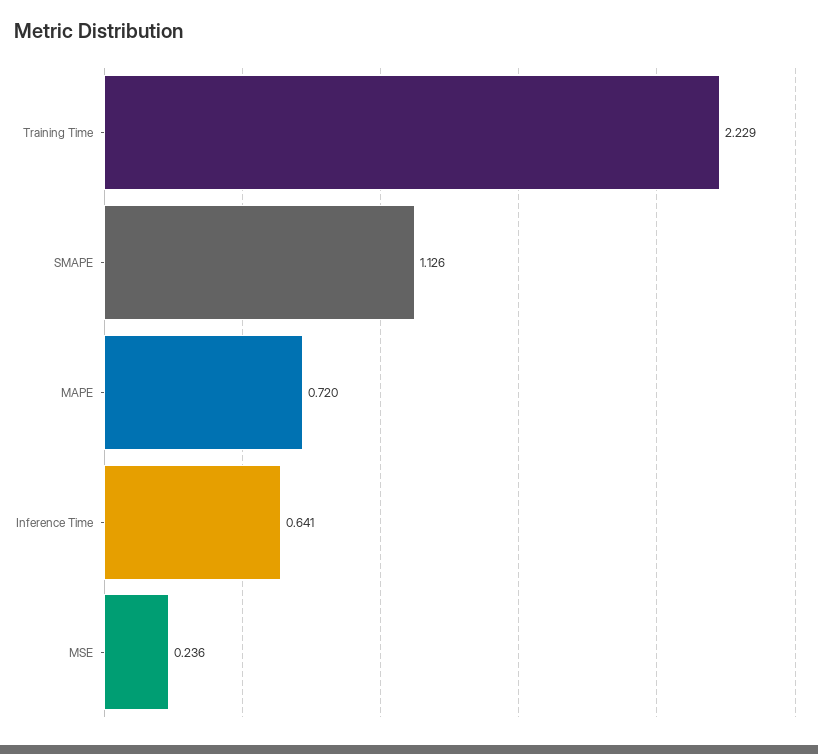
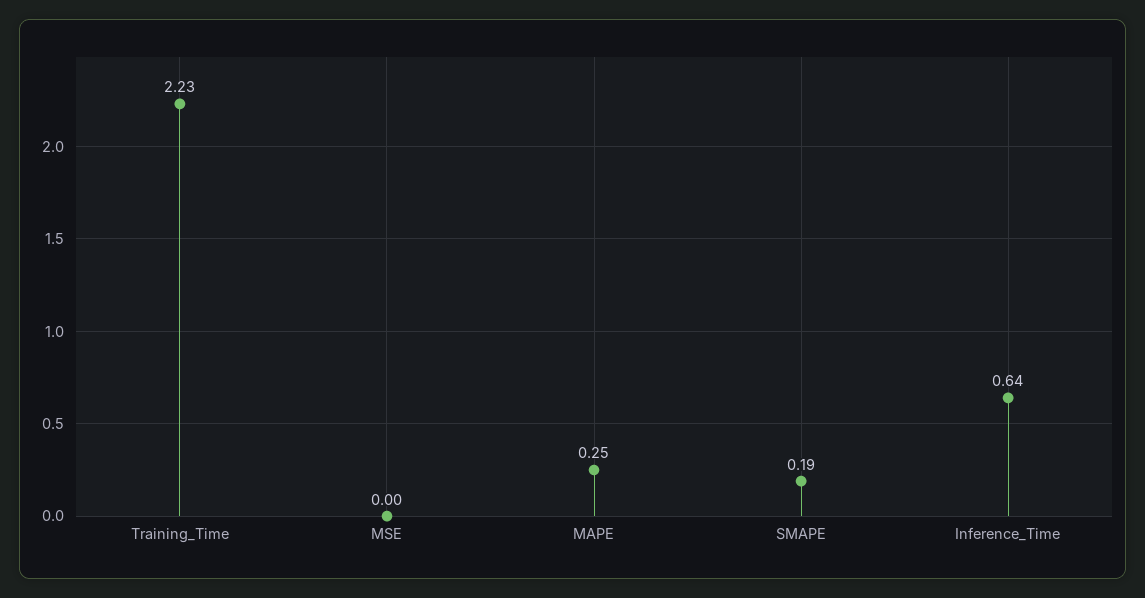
SMAPE: 1.126 -> 0.19
MAPE: 0.72 -> 0.25
MSE: 0.236 -> 0

